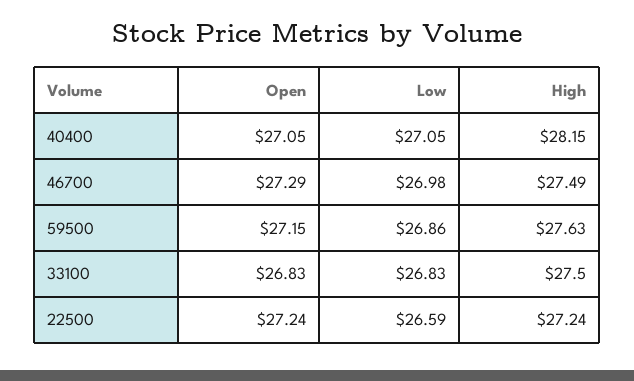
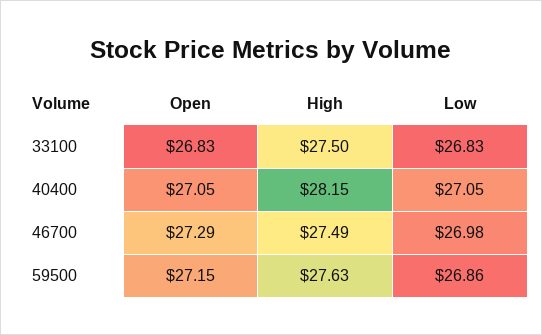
Open, 22500: 27.24 -> none
Low, 22500: 26.59 -> none
High, 22500: 27.24 -> none

